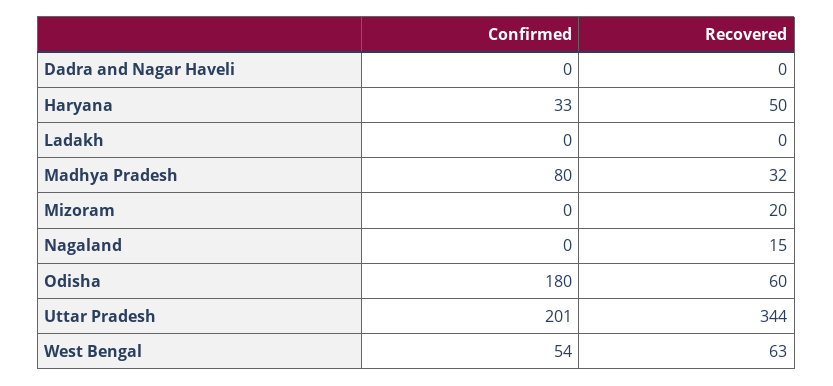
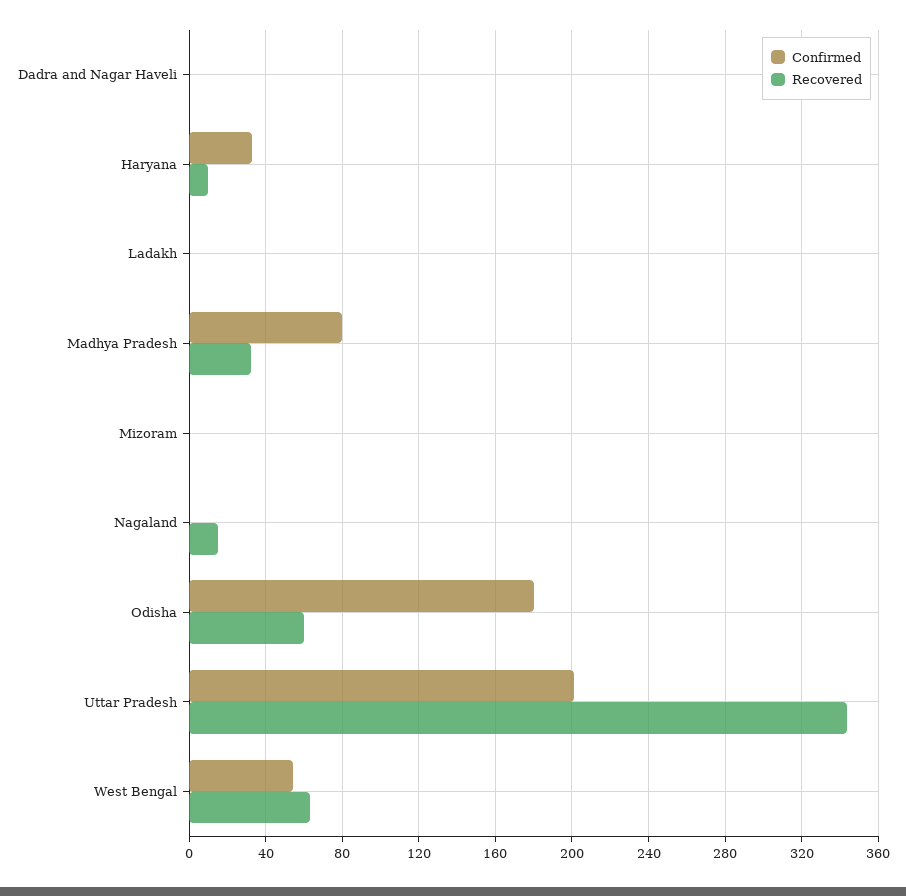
Recovered, Haryana: 50 -> 10
Recovered, Mizoram: 20 -> 0

